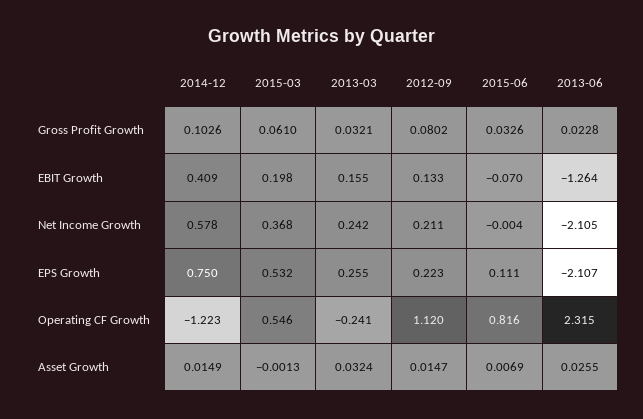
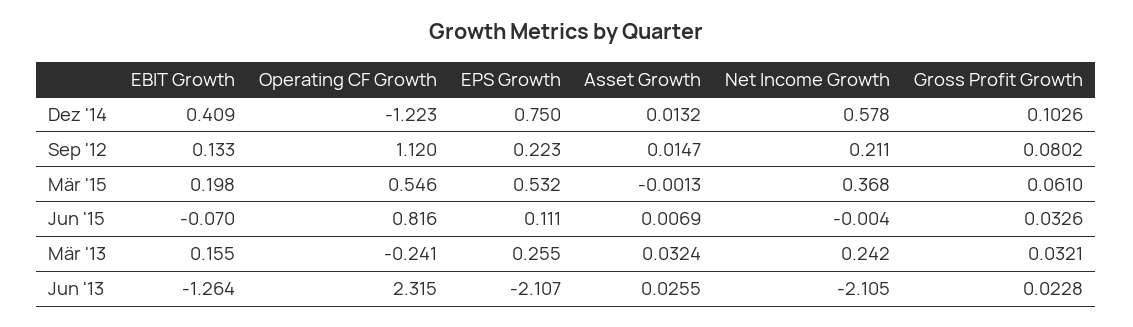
2014-12, Asset Growth: 0.0149 -> 0.0132

